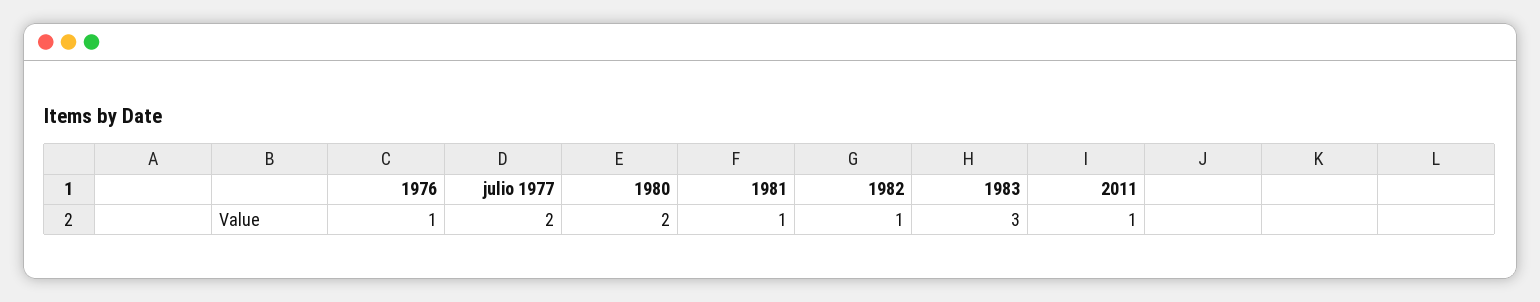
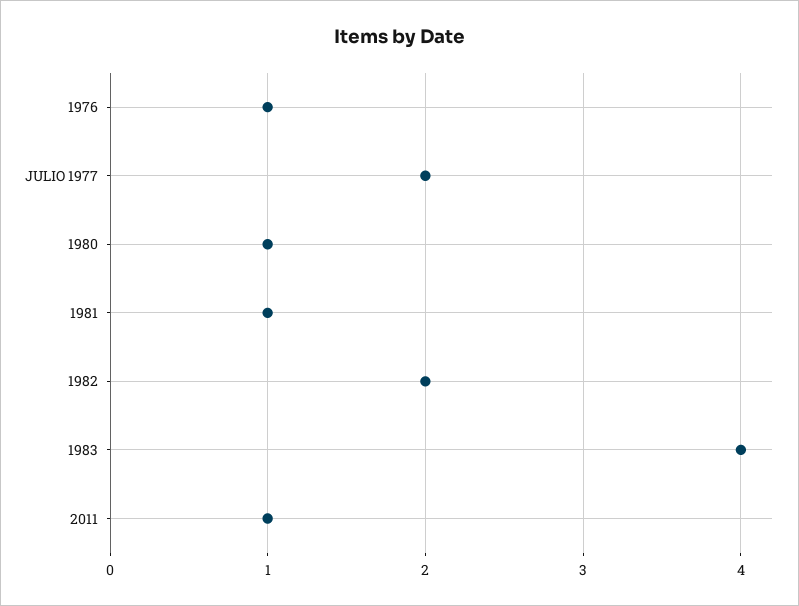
1980: 2 -> 1
1982: 1 -> 2
1983: 3 -> 4

